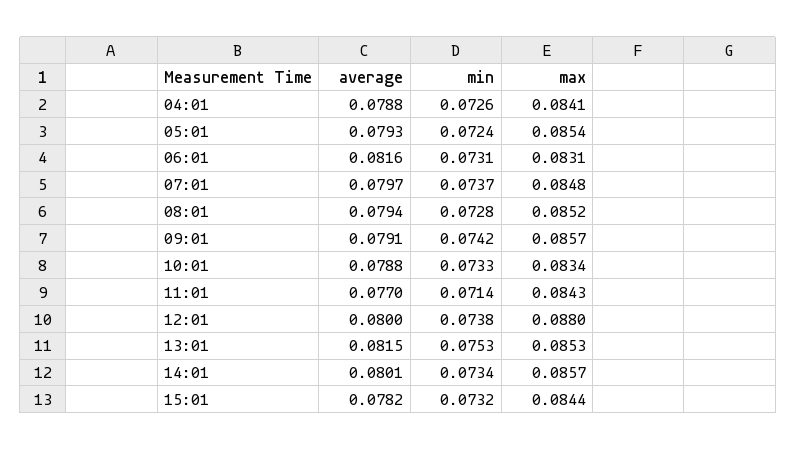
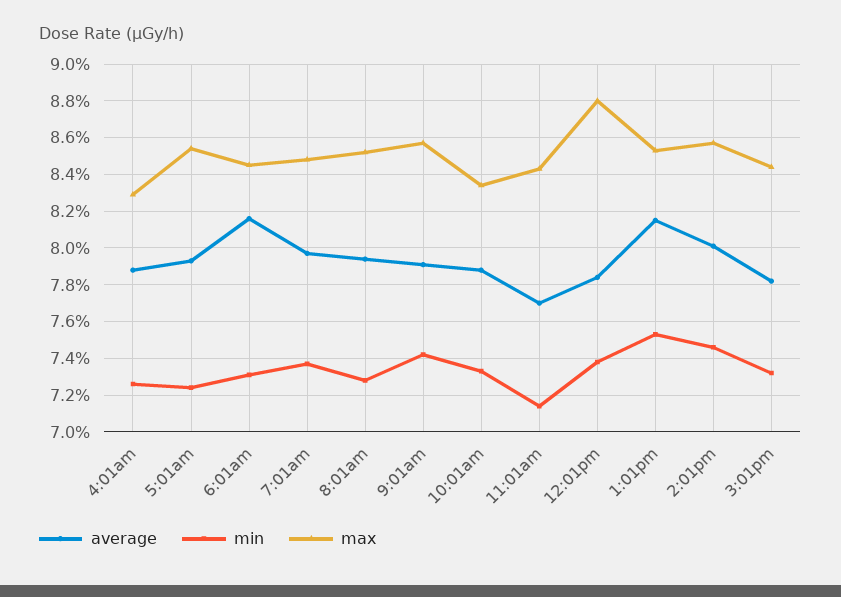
max, 04:01: 0.0841 -> 0.083
max, 06:01: 0.0831 -> 0.0845
average, 12:01: 0.08 -> 0.0785
min, 14:01: 0.0734 -> 0.0745

